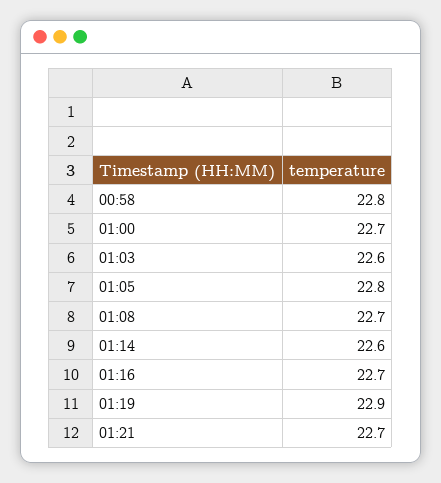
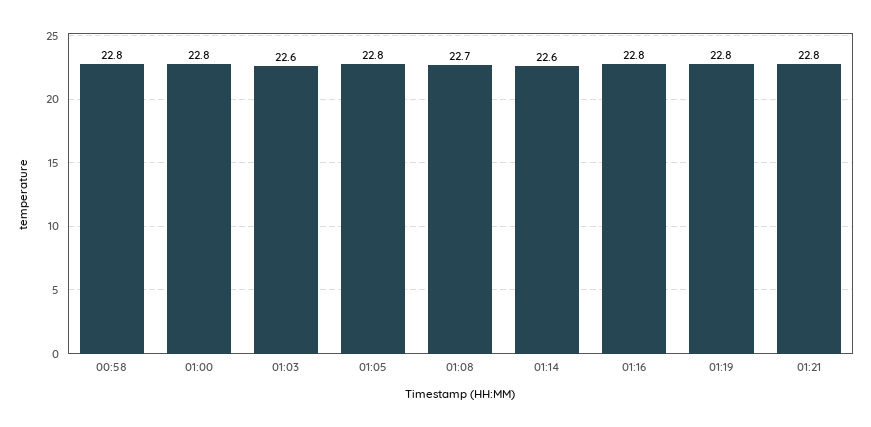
01:00: 22.7 -> 22.8
01:16: 22.7 -> 22.8
01:19: 22.9 -> 22.8
01:21: 22.7 -> 22.8

